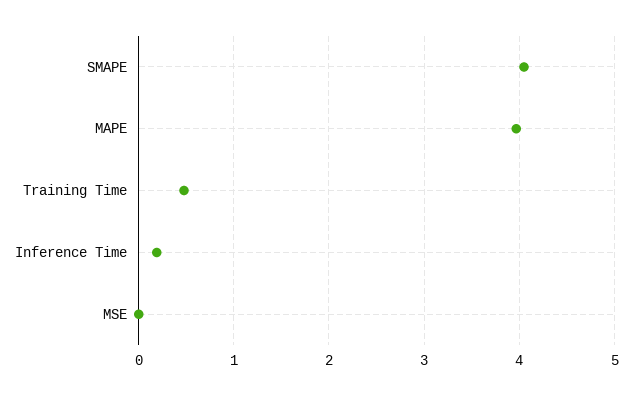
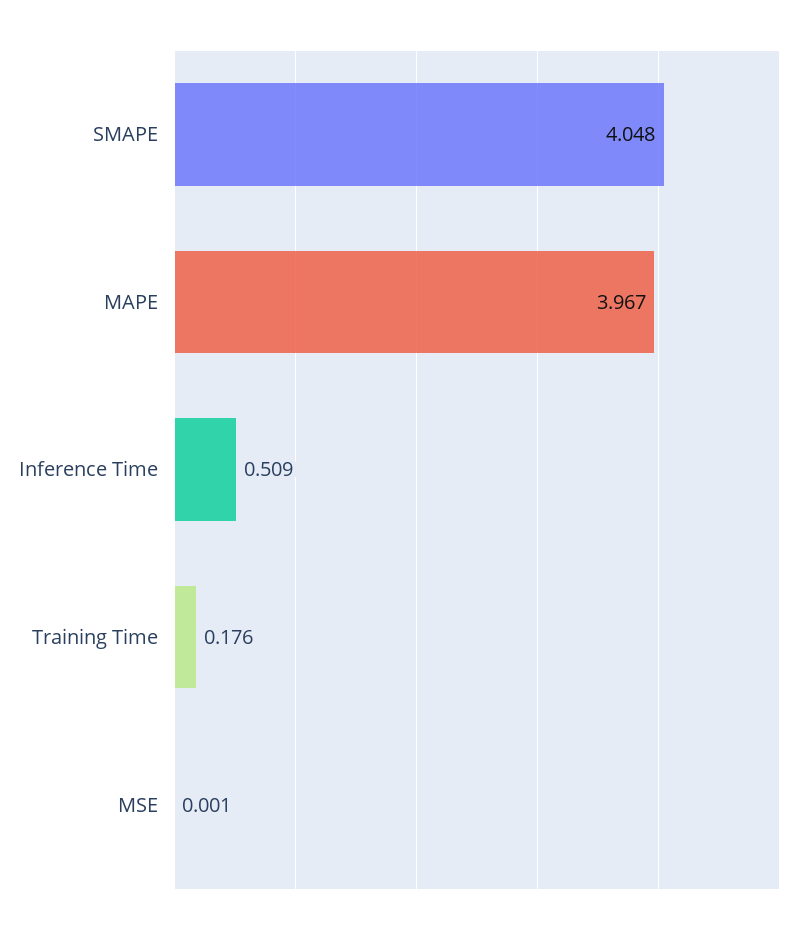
Training Time: 0.5 -> 0.176
Inference Time: 0.2 -> 0.509

